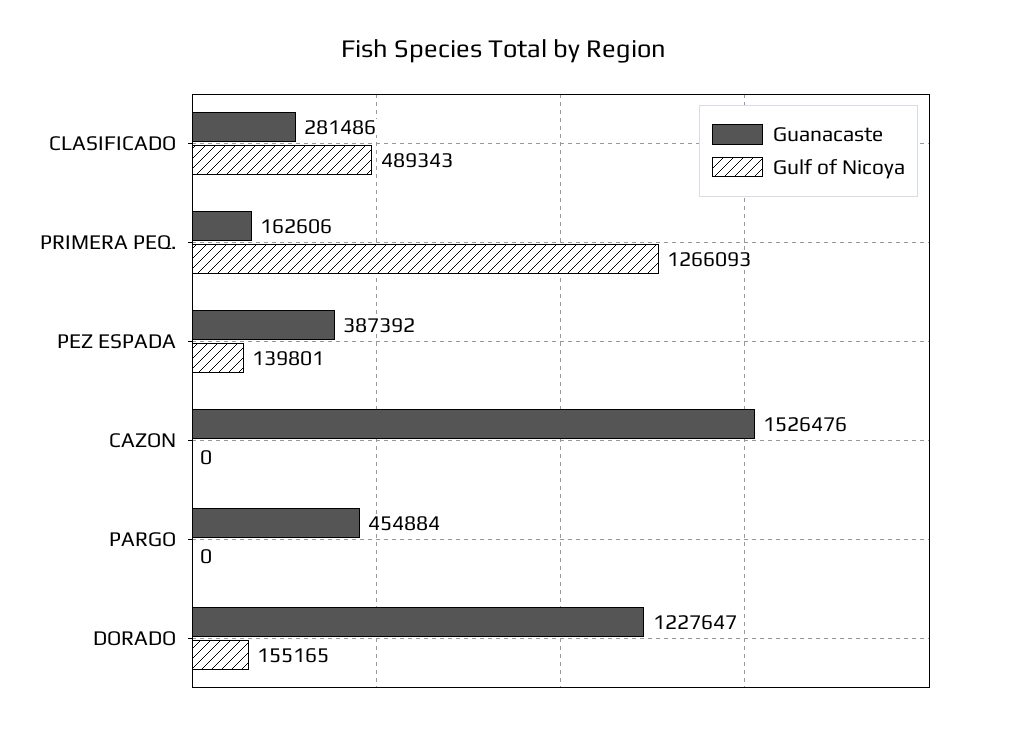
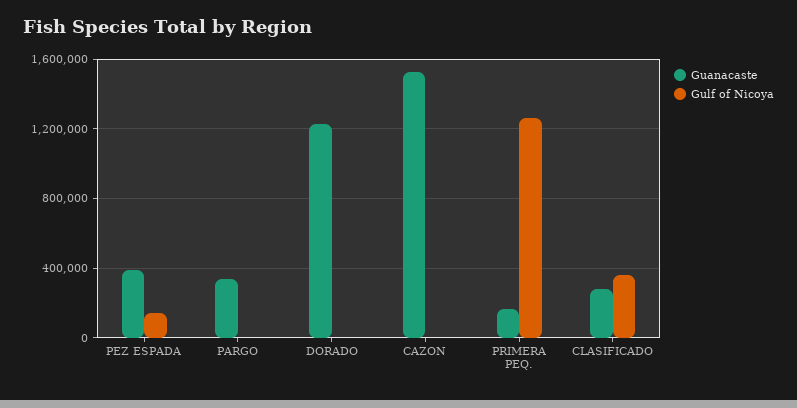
Gulf of Nicoya, CLASIFICADO: 489343 -> 350000
Guanacaste, PARGO: 454884 -> 350000
Gulf of Nicoya, DORADO: 155165 -> 0

